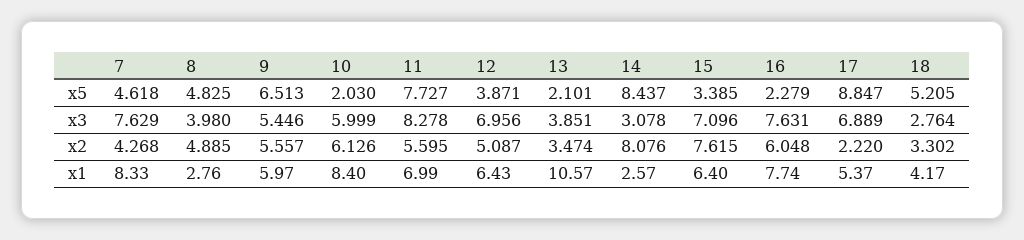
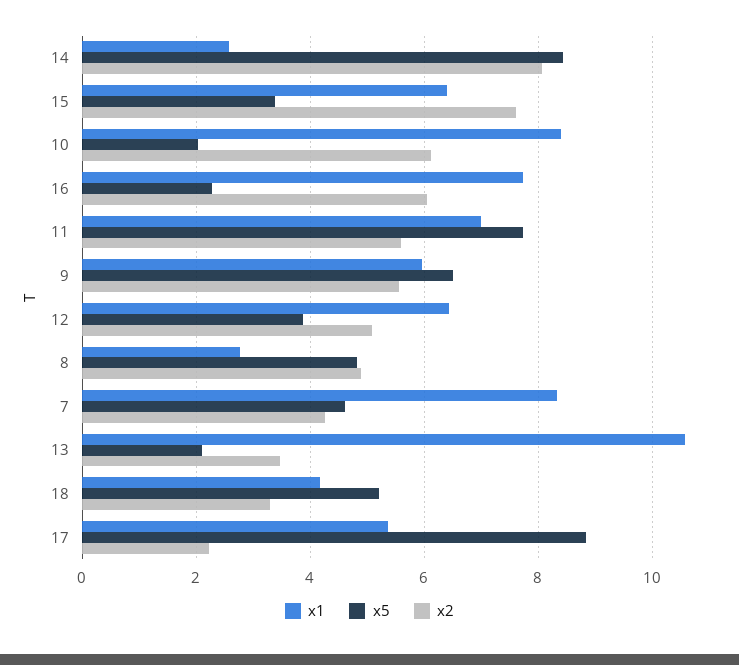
x3, 7: 7.629 -> none
x3, 8: 3.98 -> none
x3, 9: 5.446 -> none
x3, 10: 5.999 -> none
x3, 11: 8.278 -> none
x3, 12: 6.956 -> none
x3, 13: 3.851 -> none
x3, 14: 3.078 -> none
x3, 15: 7.096 -> none
x3, 16: 7.631 -> none
x3, 17: 6.889 -> none
x3, 18: 2.764 -> none

